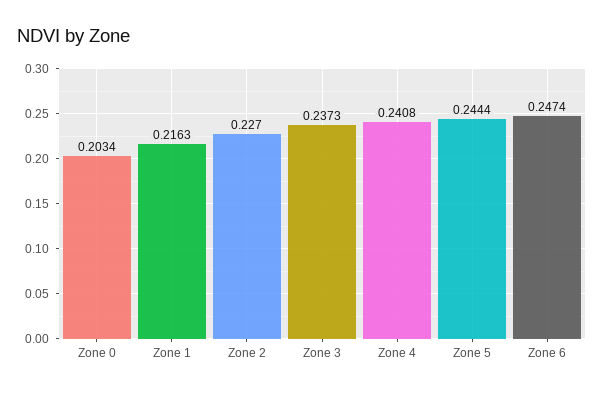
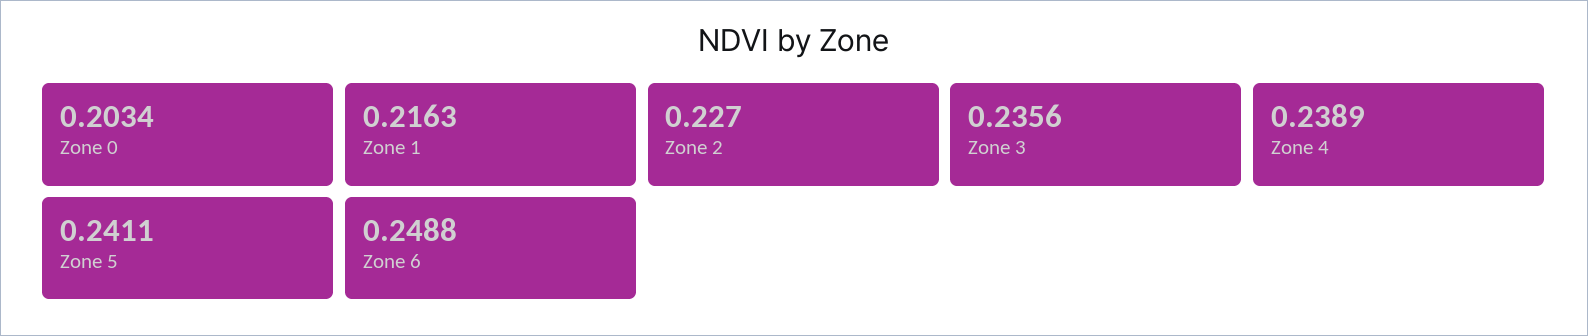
Zone 3: 0.2373 -> 0.2356
Zone 4: 0.2408 -> 0.2389
Zone 5: 0.2444 -> 0.2411
Zone 6: 0.2474 -> 0.2488

